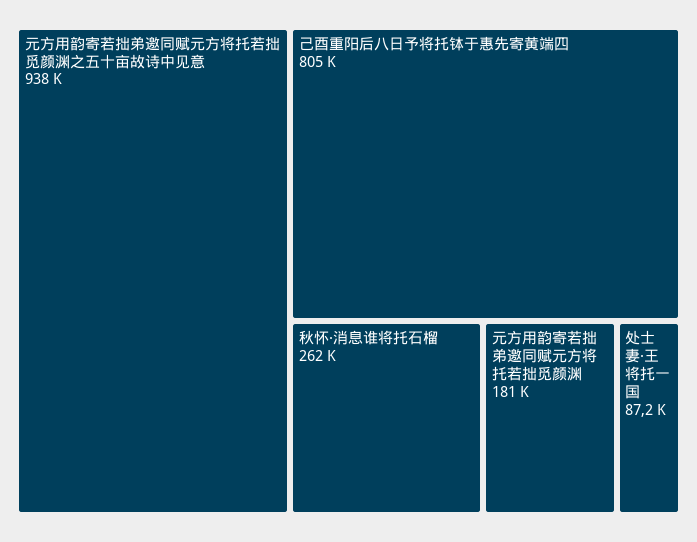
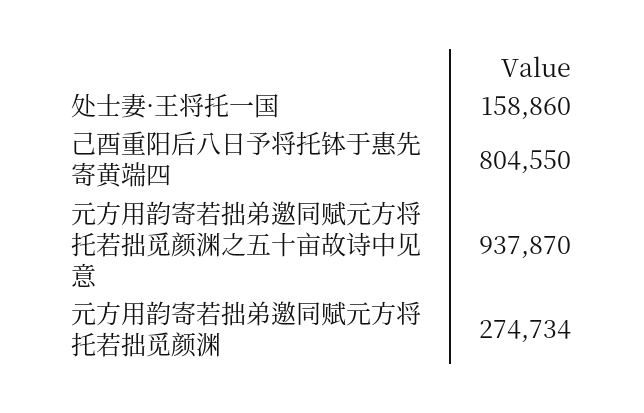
秋怀·消息谁将托石榴: 262000 -> none
元方用韵寄若拙弟邀同赋元方将托若拙觅颜渊: 181000 -> 274734
处士妻·王将托一国: 87200 -> 158860

